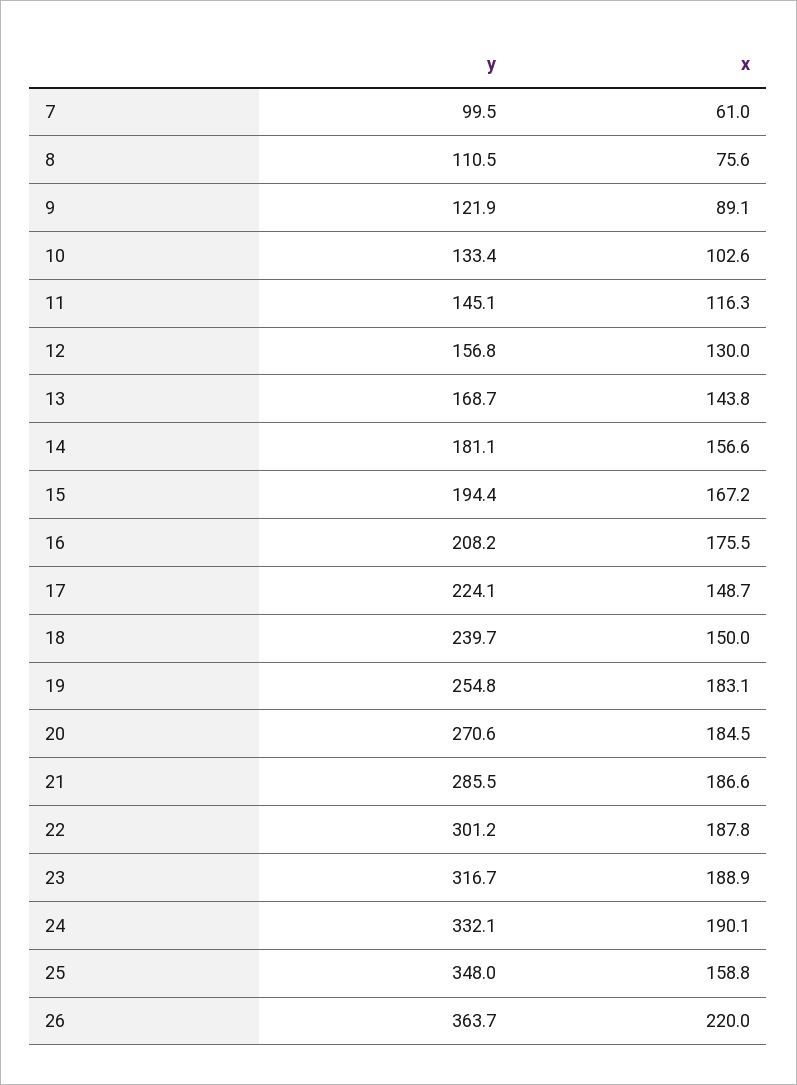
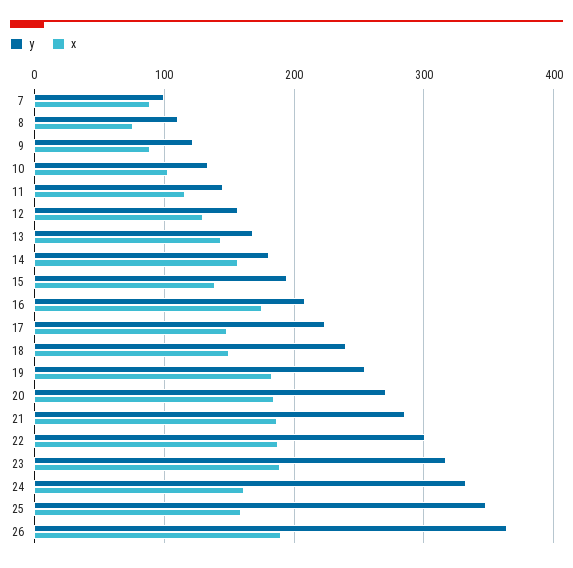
x, 7: 61 -> 90
x, 15: 167.2 -> 140
x, 24: 190.1 -> 160
x, 26: 220 -> 190

